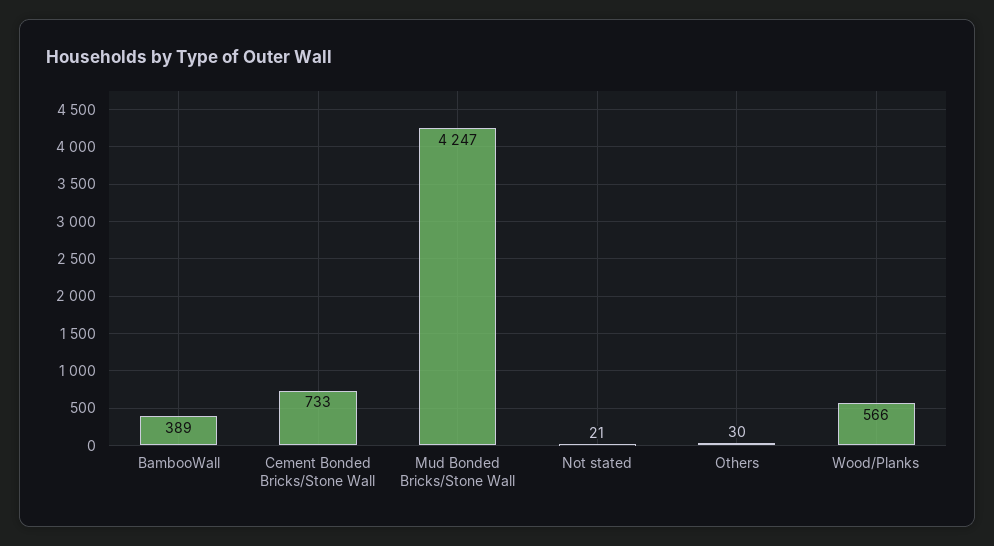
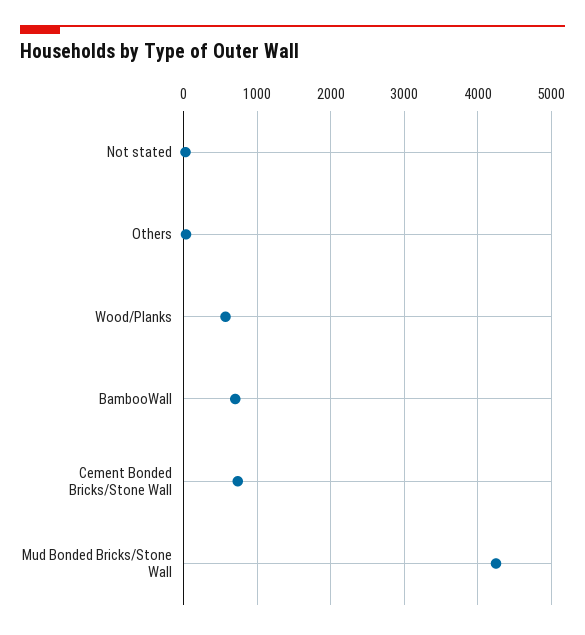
BambooWall: 389 -> 700

